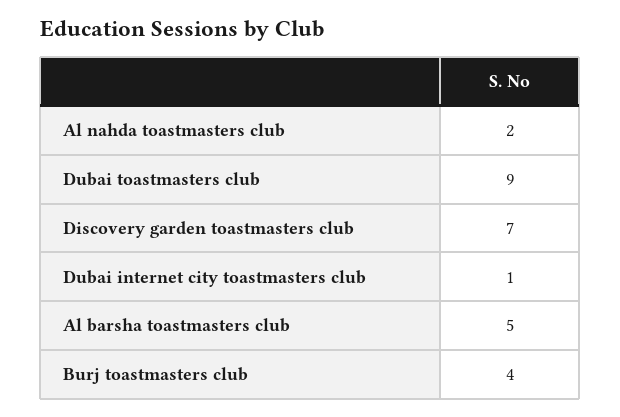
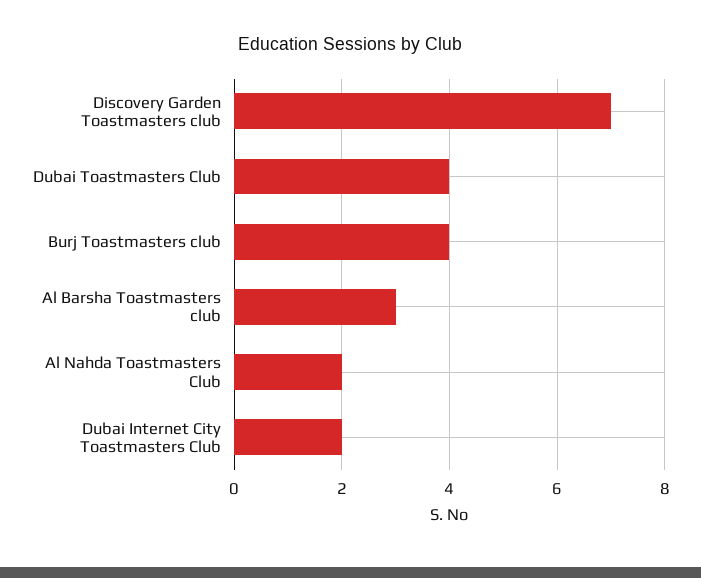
Dubai toastmasters club: 9 -> 4
Dubai internet city toastmasters club: 1 -> 2
Al barsha toastmasters club: 5 -> 3

